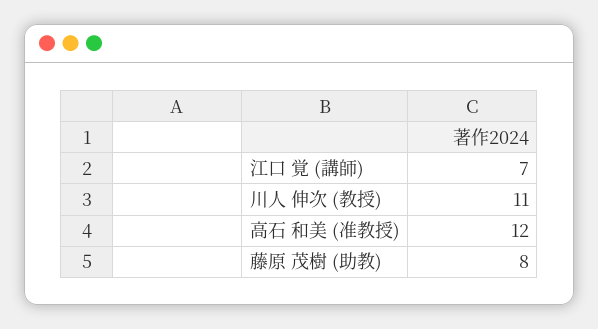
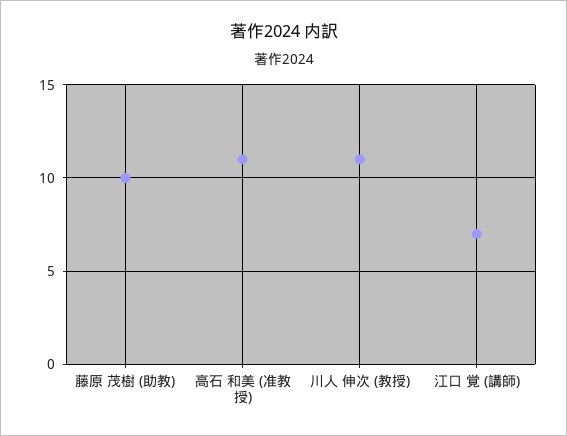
高石 和美 (准教授): 12 -> 11
藤原 茂樹 (助教): 8 -> 10

